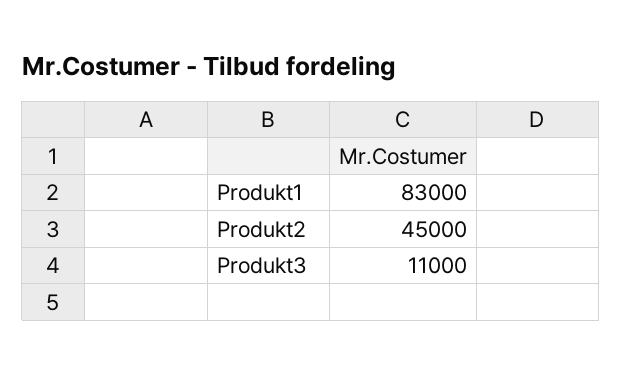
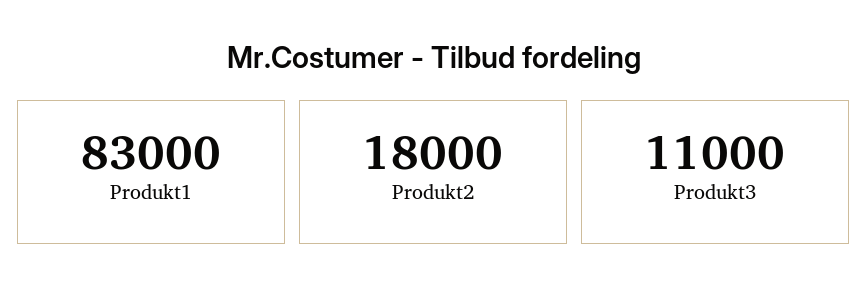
Produkt2: 45000 -> 18000

